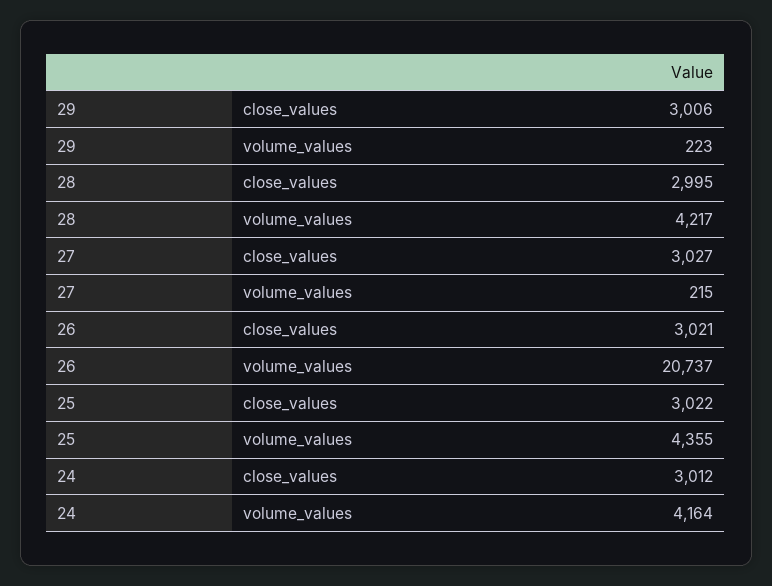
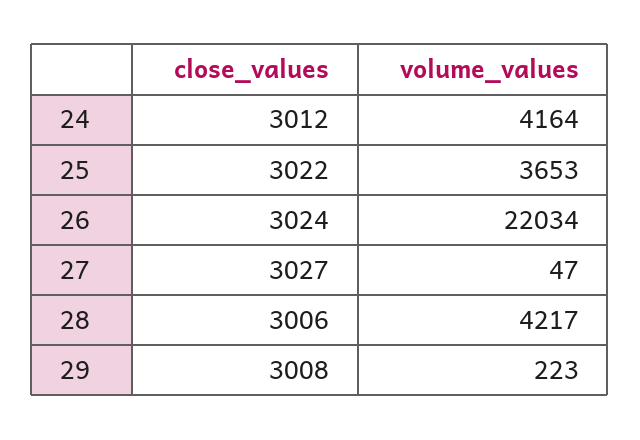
29, close_values: 3006 -> 3008
28, close_values: 2995 -> 3006
27, volume_values: 215 -> 47
26, close_values: 3021 -> 3024
26, volume_values: 20737 -> 22034
25, volume_values: 4355 -> 3653

